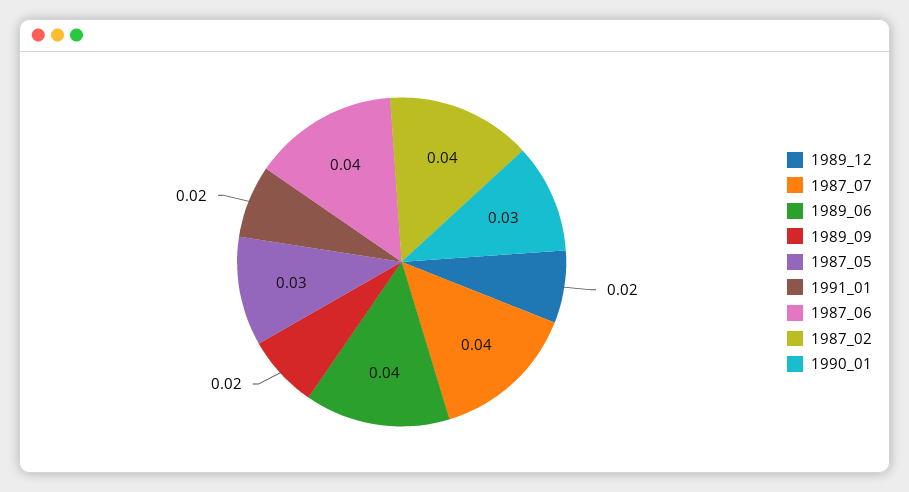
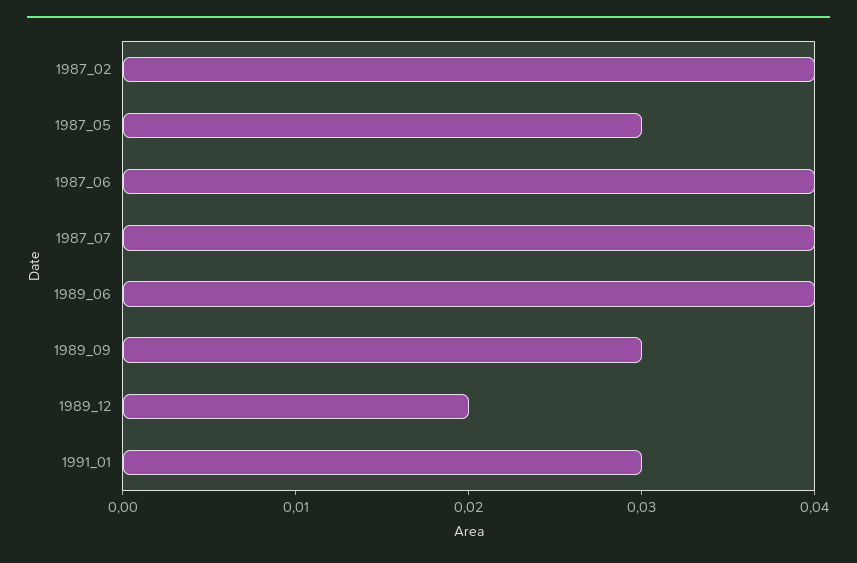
1989_09: 0.02 -> 0.03
1991_01: 0.02 -> 0.03
1990_01: 0.03 -> none

